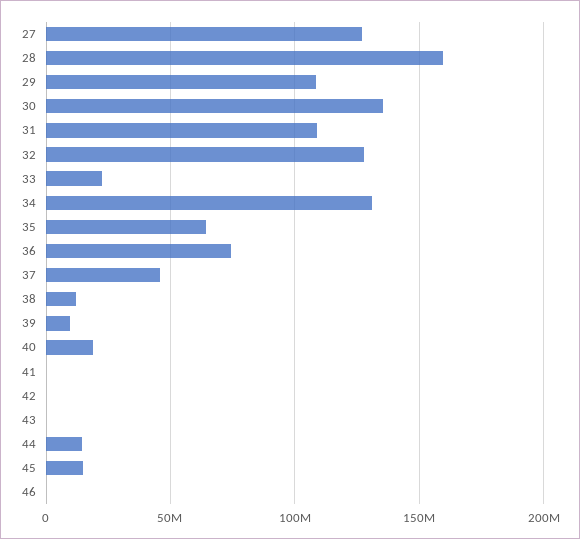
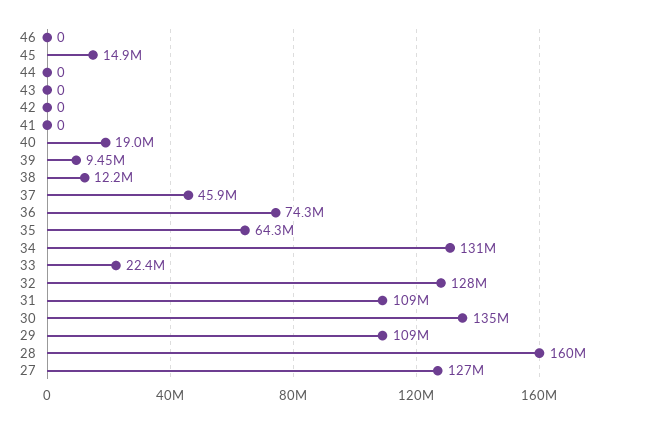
44: 15000000 -> 0

